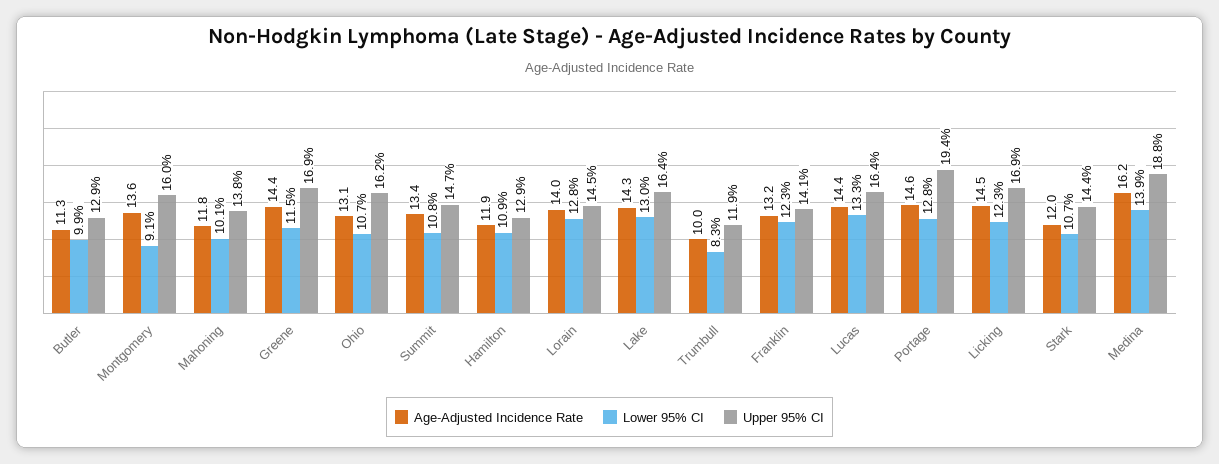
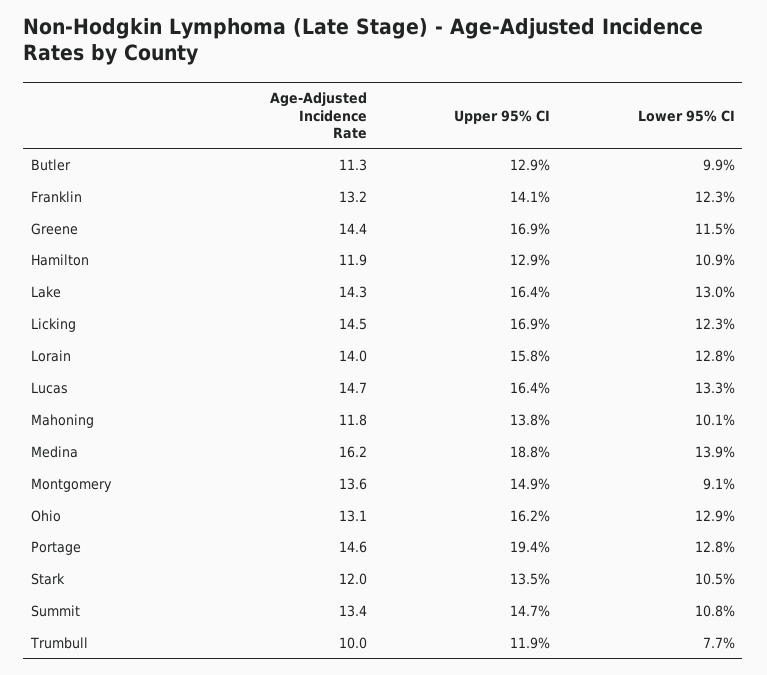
Upper 95% CI, Montgomery: 16 -> 14.9
Lower 95% CI, Ohio: 10.7 -> 12.9
Upper 95% CI, Lorain: 14.5 -> 15.8
Lower 95% CI, Trumbull: 8.3 -> 7.7
Age-Adjusted Incidence Rate, Lucas: 14.4 -> 14.7
Lower 95% CI, Stark: 10.7 -> 10.5
Upper 95% CI, Stark: 14.4 -> 13.5

